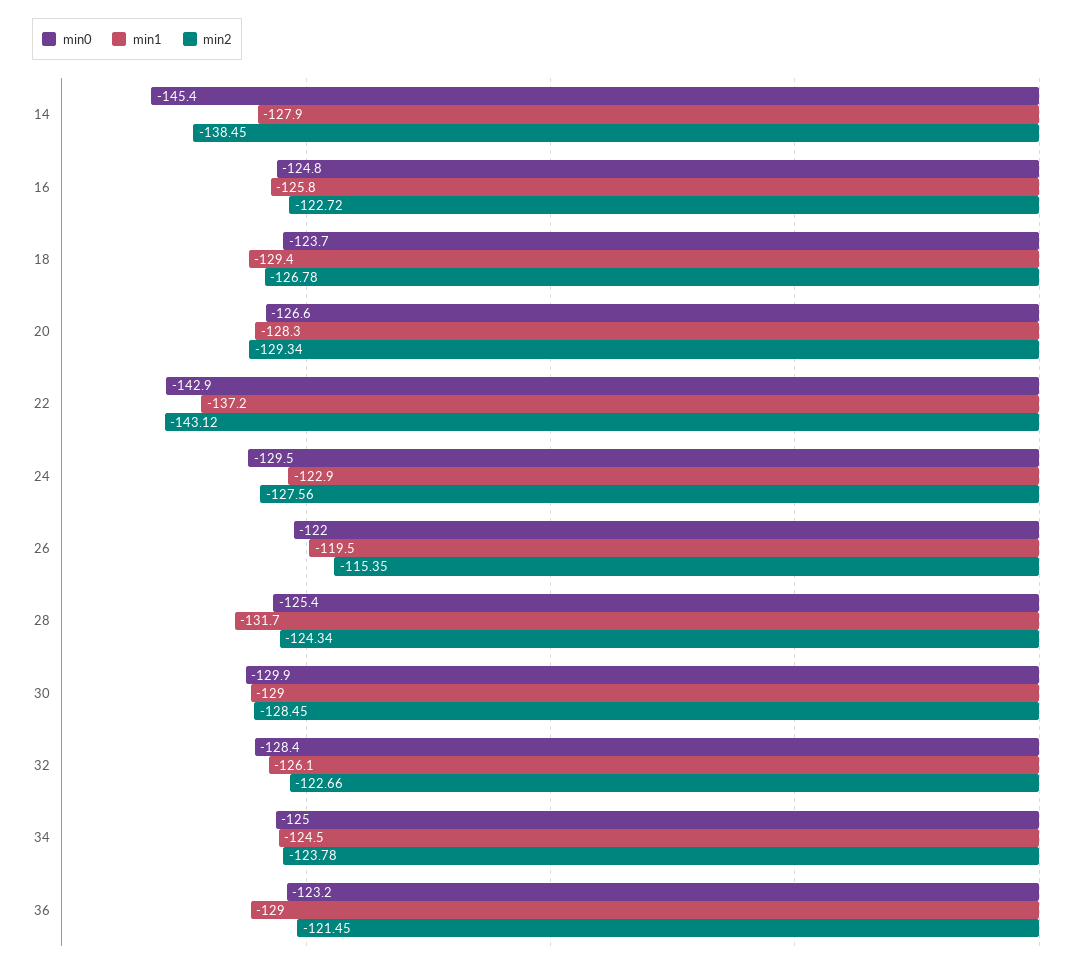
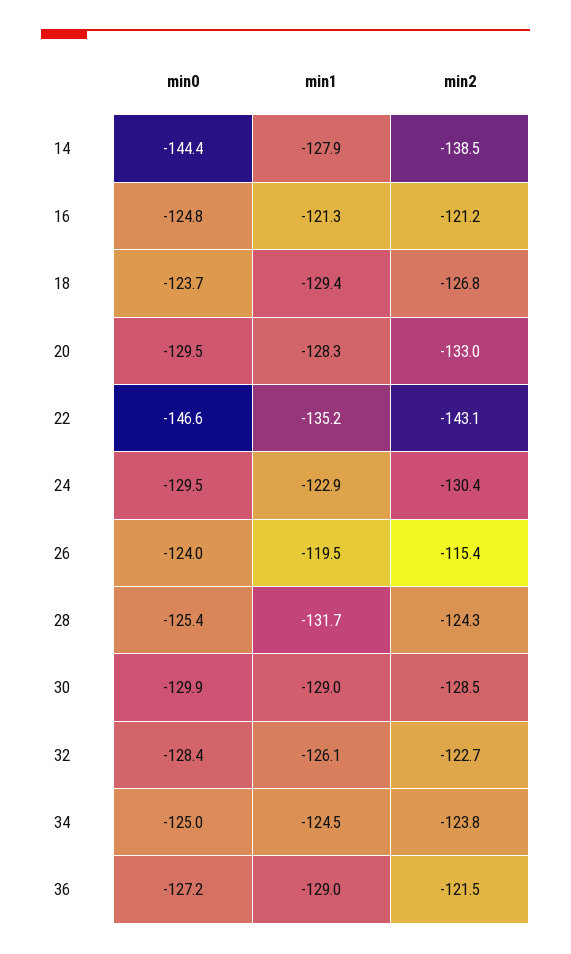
min0, 14: -145.4 -> -144.4
min1, 16: -125.8 -> -121.3
min2, 16: -122.72 -> -121.2
min0, 20: -126.6 -> -129.5
min2, 20: -129.34 -> -133
min0, 22: -142.9 -> -146.6
min1, 22: -137.2 -> -135.2
min2, 24: -127.56 -> -130.4
min0, 26: -122 -> -124
min0, 36: -123.2 -> -127.2

